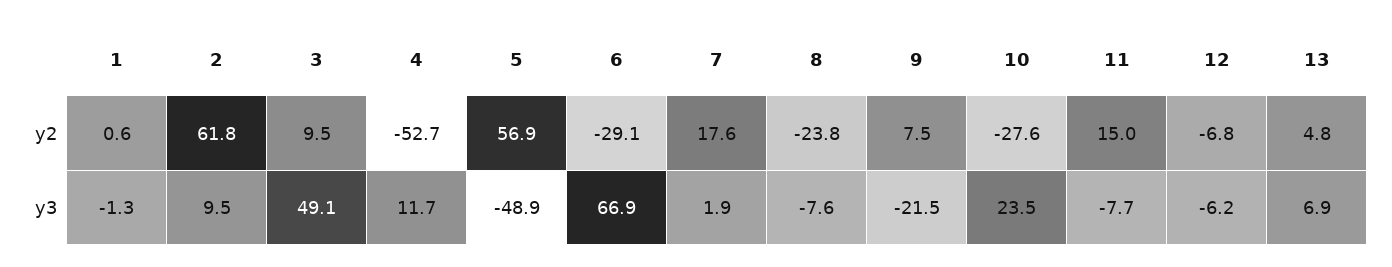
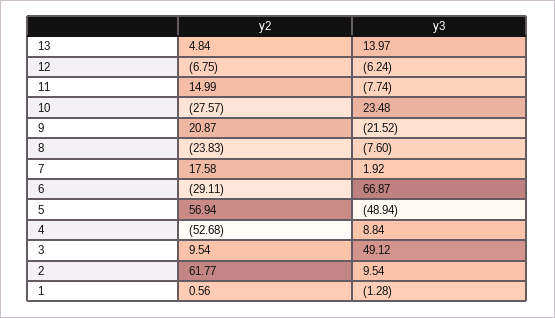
9, y2: 7.5 -> 20.87
4, y3: 11.7 -> 8.84
13, y3: 6.9 -> 13.97

